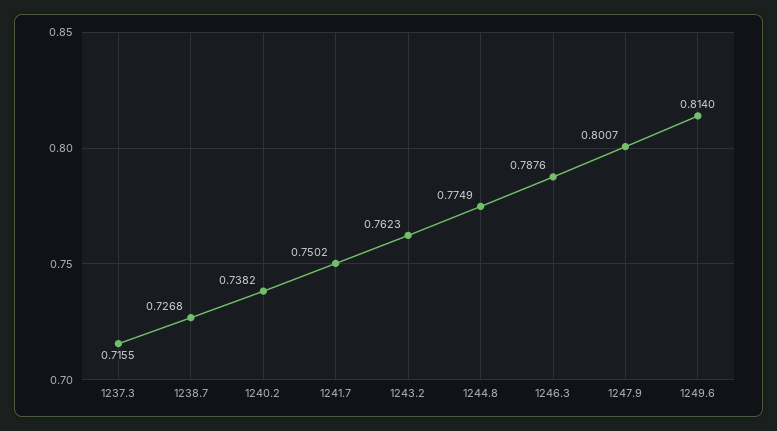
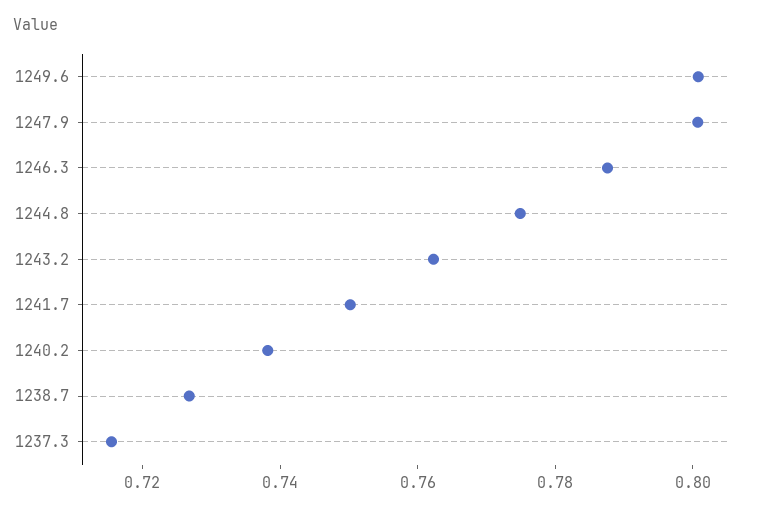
1249.6: 0.814 -> 0.8

